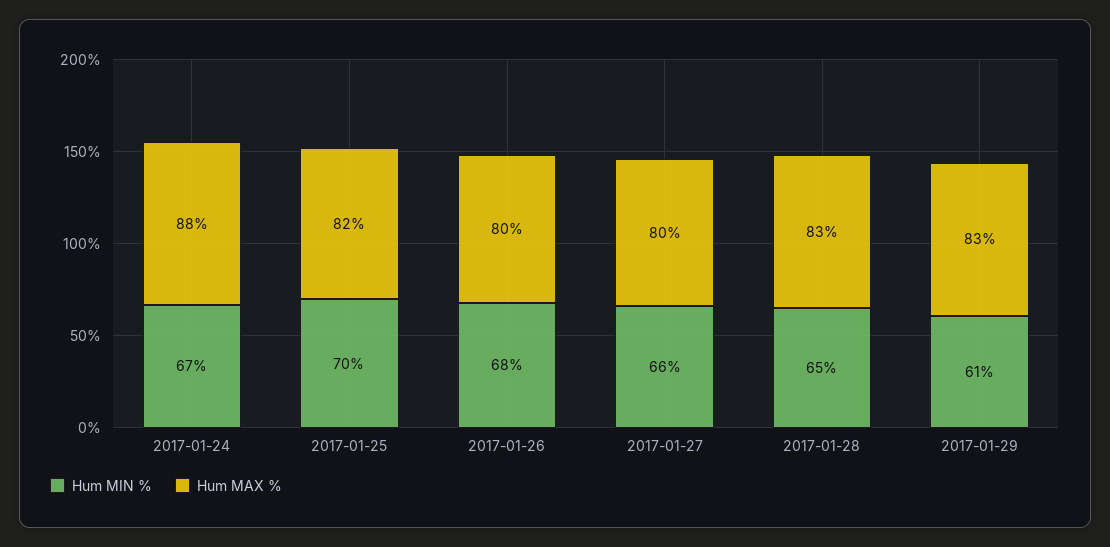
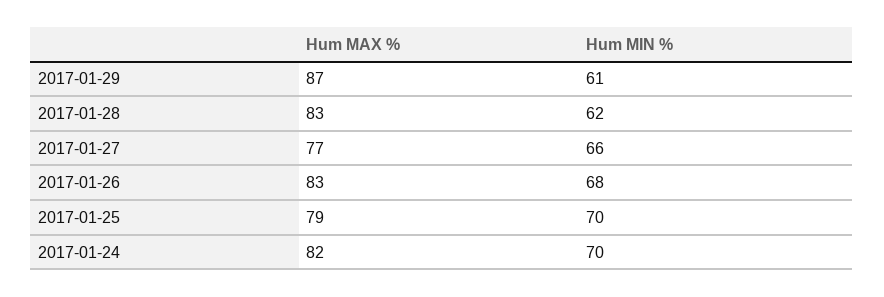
Hum MIN %, 2017-01-24: 67 -> 70
Hum MAX %, 2017-01-24: 88 -> 82
Hum MAX %, 2017-01-25: 82 -> 79
Hum MAX %, 2017-01-26: 80 -> 83
Hum MAX %, 2017-01-27: 80 -> 77
Hum MIN %, 2017-01-28: 65 -> 62
Hum MAX %, 2017-01-29: 83 -> 87

